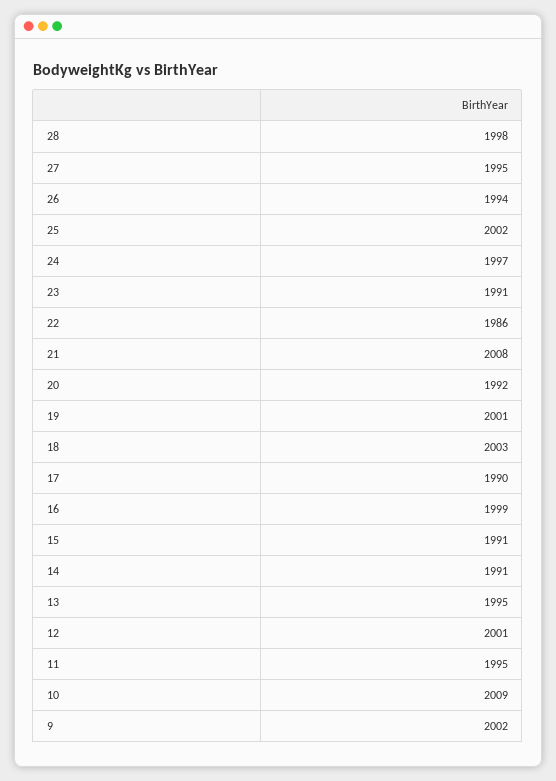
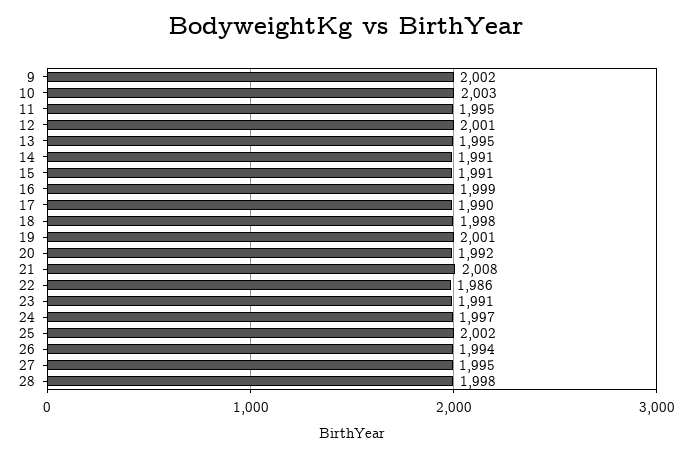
18: 2003 -> 1998
10: 2009 -> 2003

